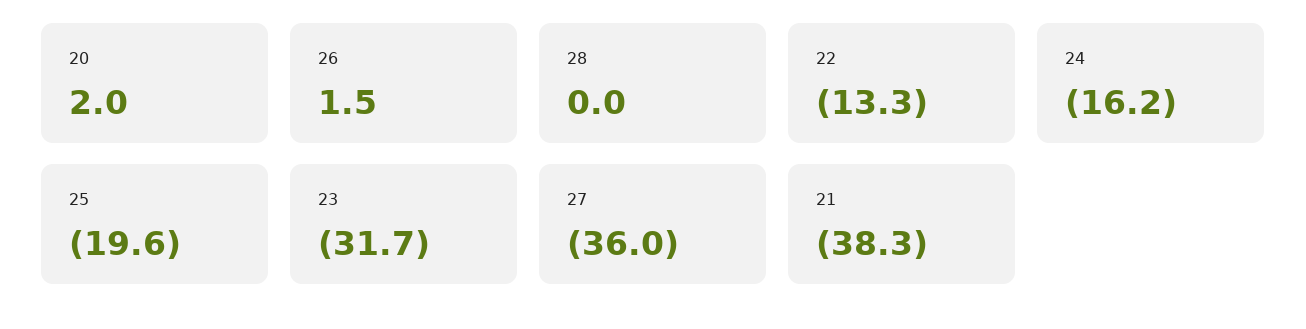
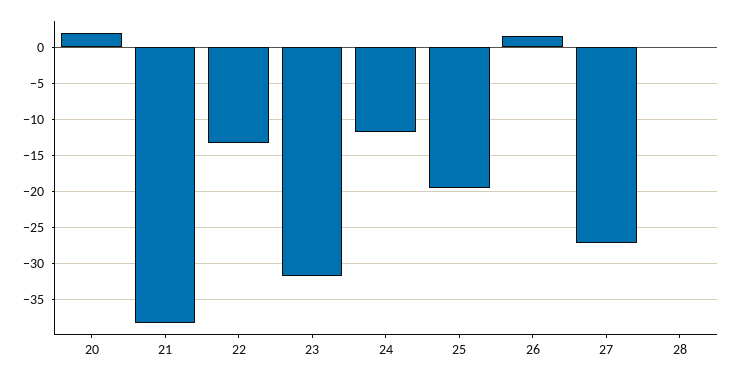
24: -16.2 -> -12
27: -36 -> -27

